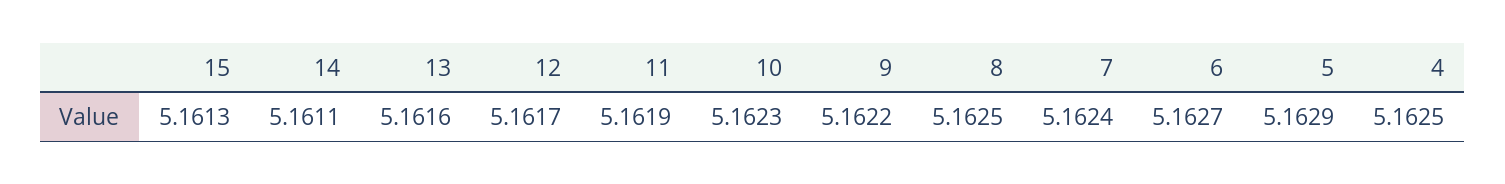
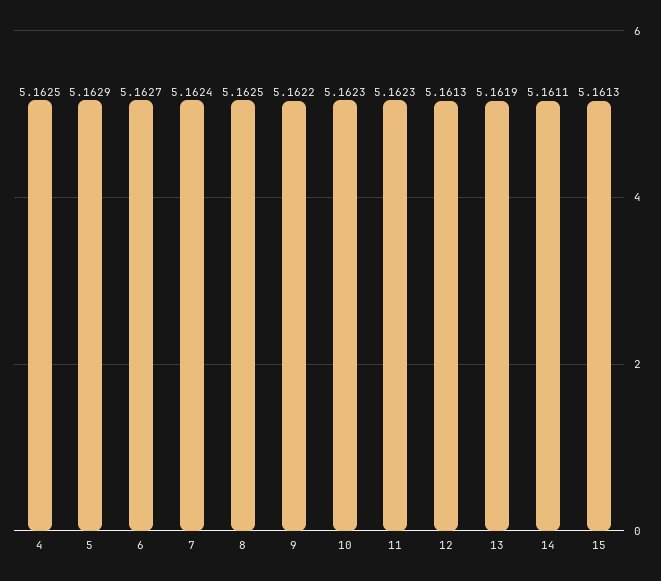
13: 5.1616 -> 5.1619
12: 5.1617 -> 5.1613
11: 5.1619 -> 5.1623

